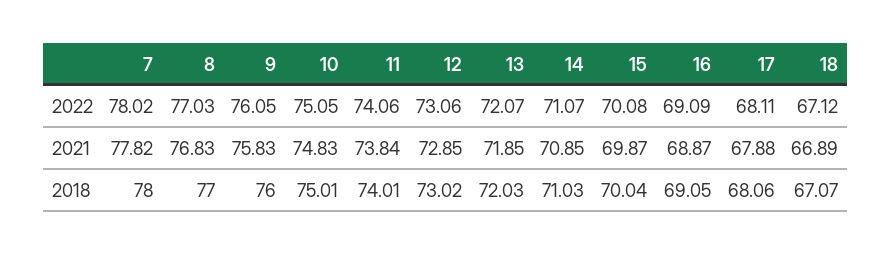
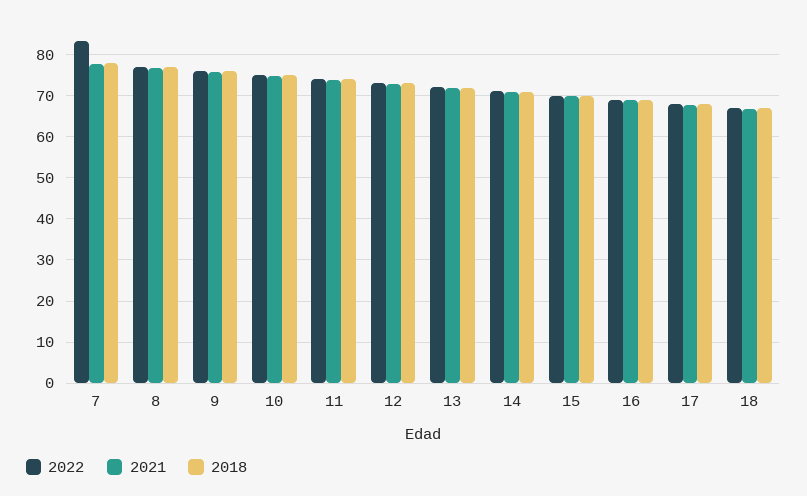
2022, 7: 78.02 -> 84

